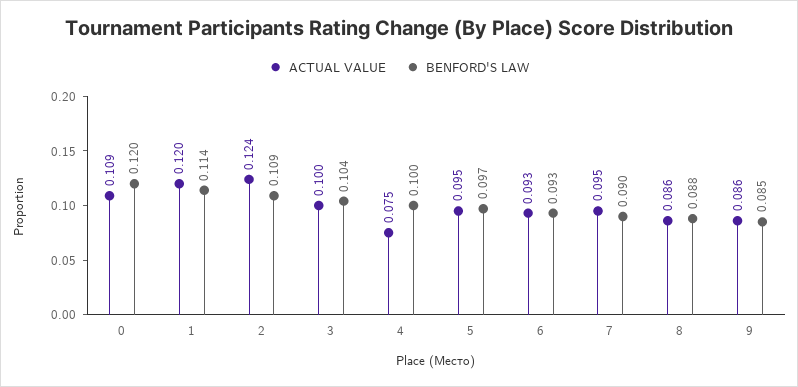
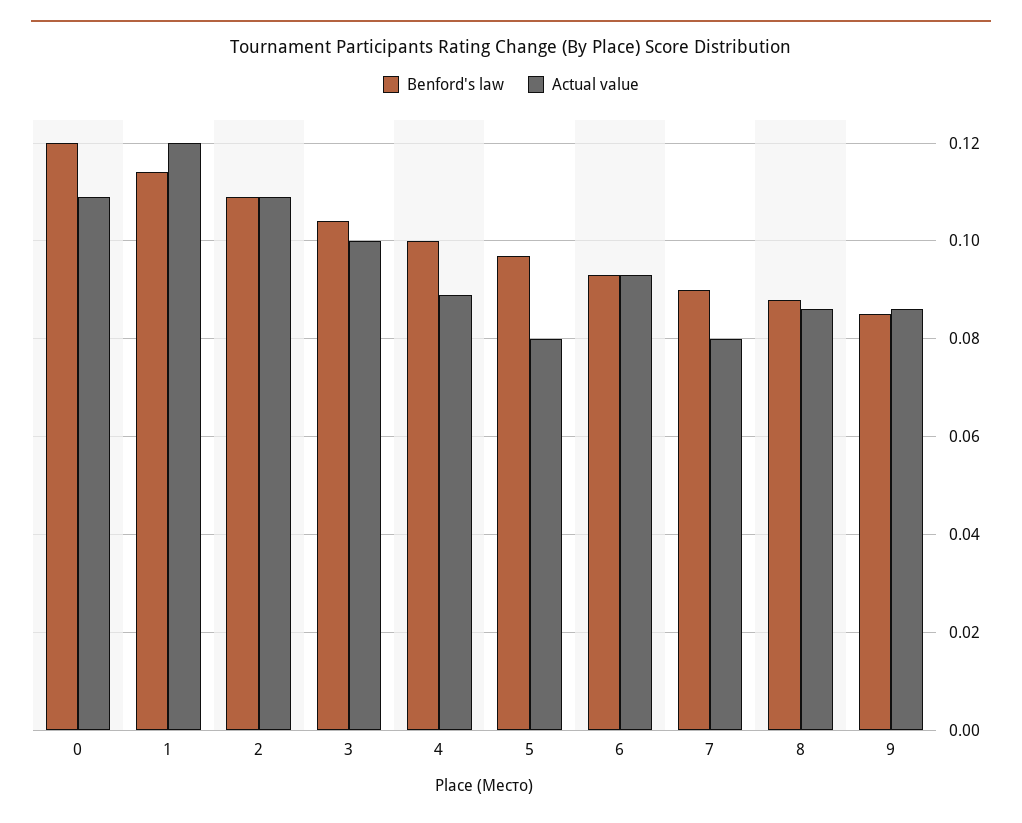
ACTUAL VALUE, 2: 0.124 -> 0.11
ACTUAL VALUE, 4: 0.075 -> 0.09
ACTUAL VALUE, 5: 0.095 -> 0.08
ACTUAL VALUE, 7: 0.095 -> 0.08

